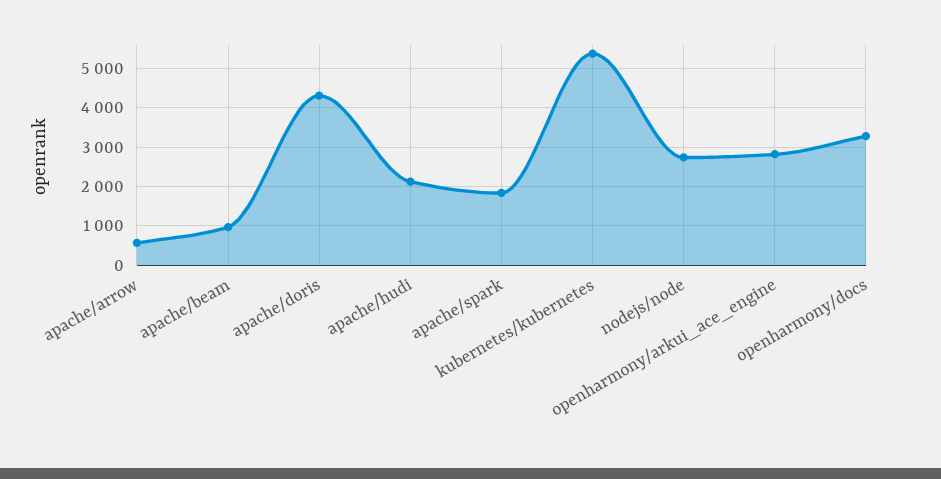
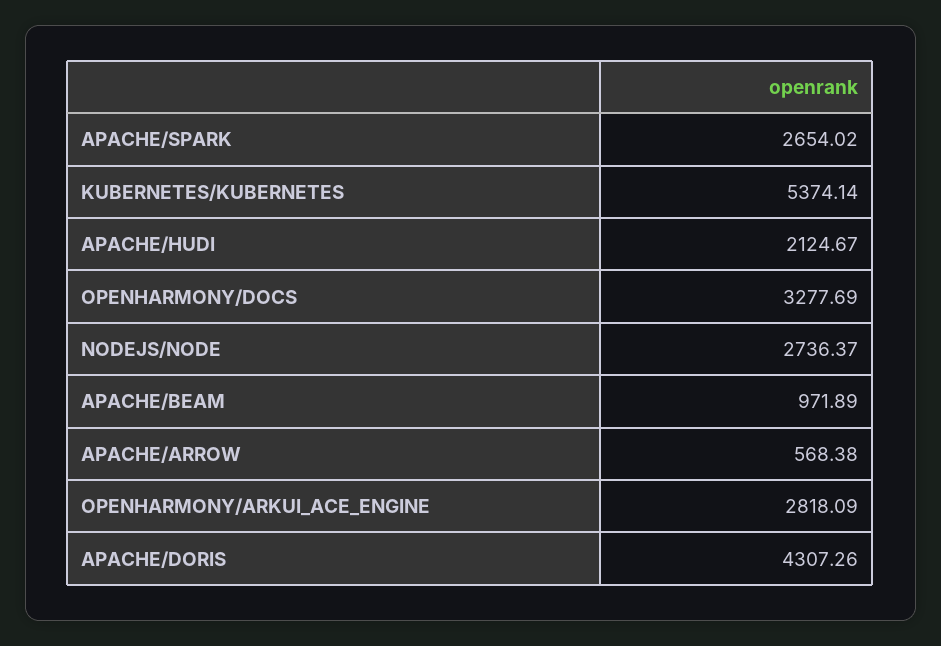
apache/spark: 1800 -> 2654.02

